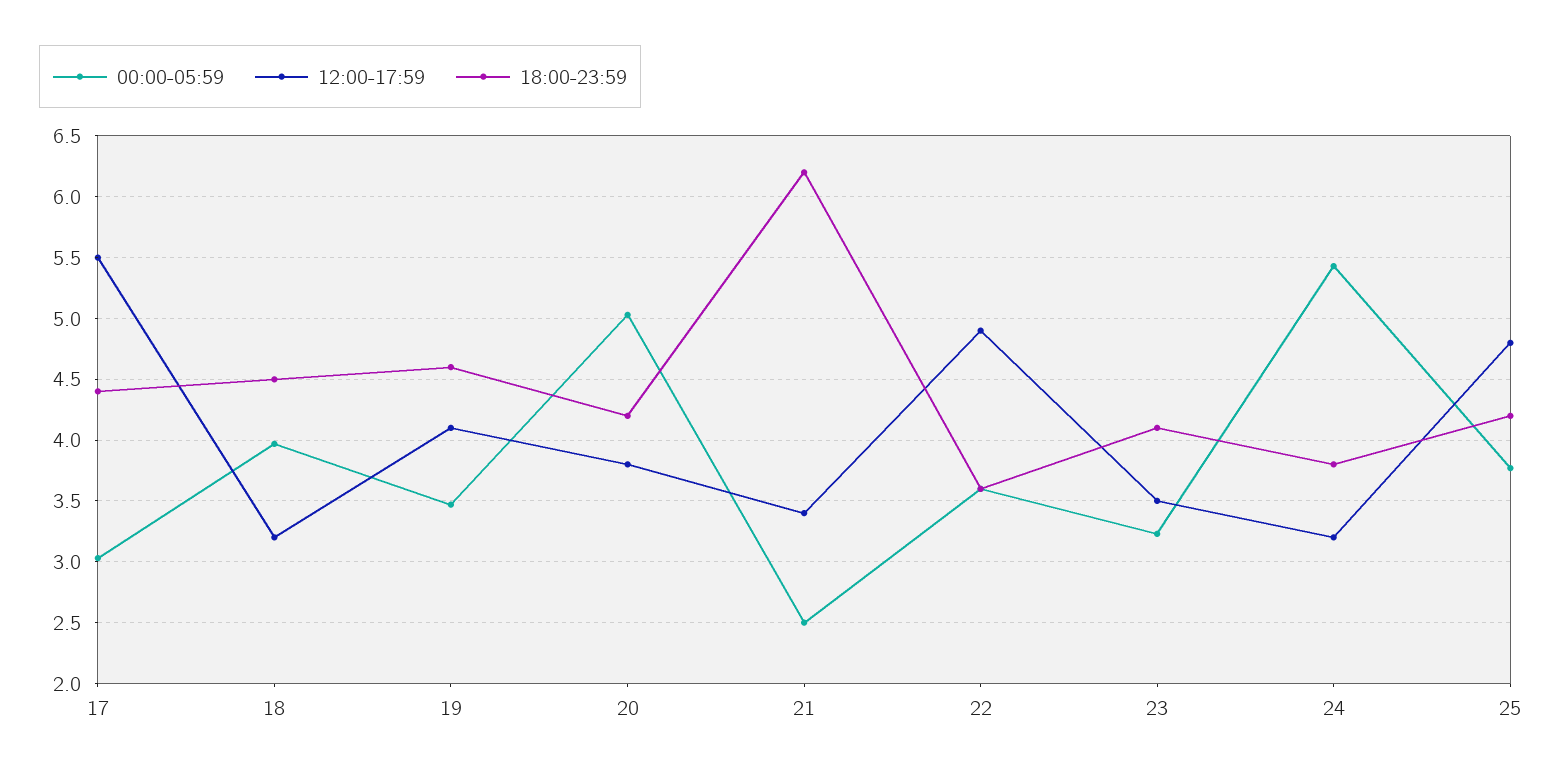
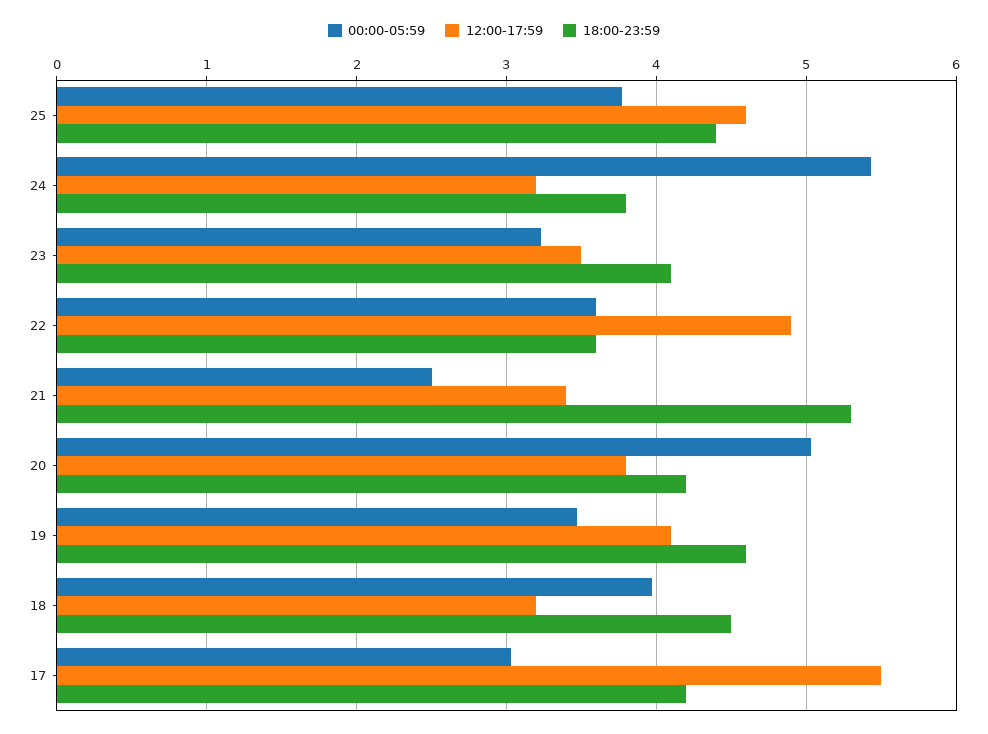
18:00-23:59, 17: 4.4 -> 4.2
18:00-23:59, 21: 6.2 -> 5.3
12:00-17:59, 25: 4.8 -> 4.6
18:00-23:59, 25: 4.2 -> 4.4

